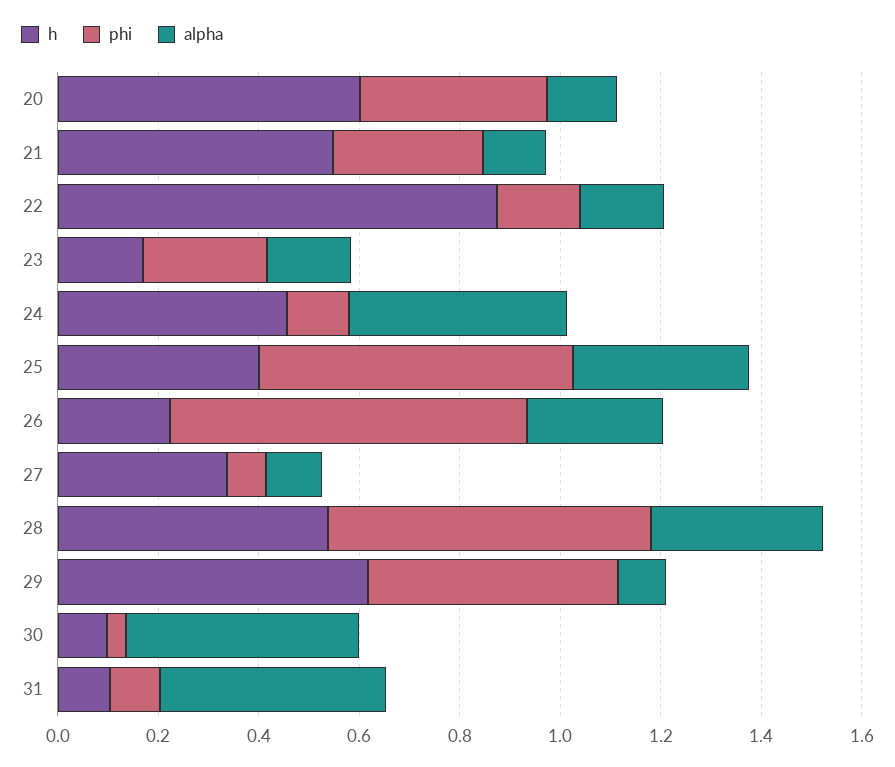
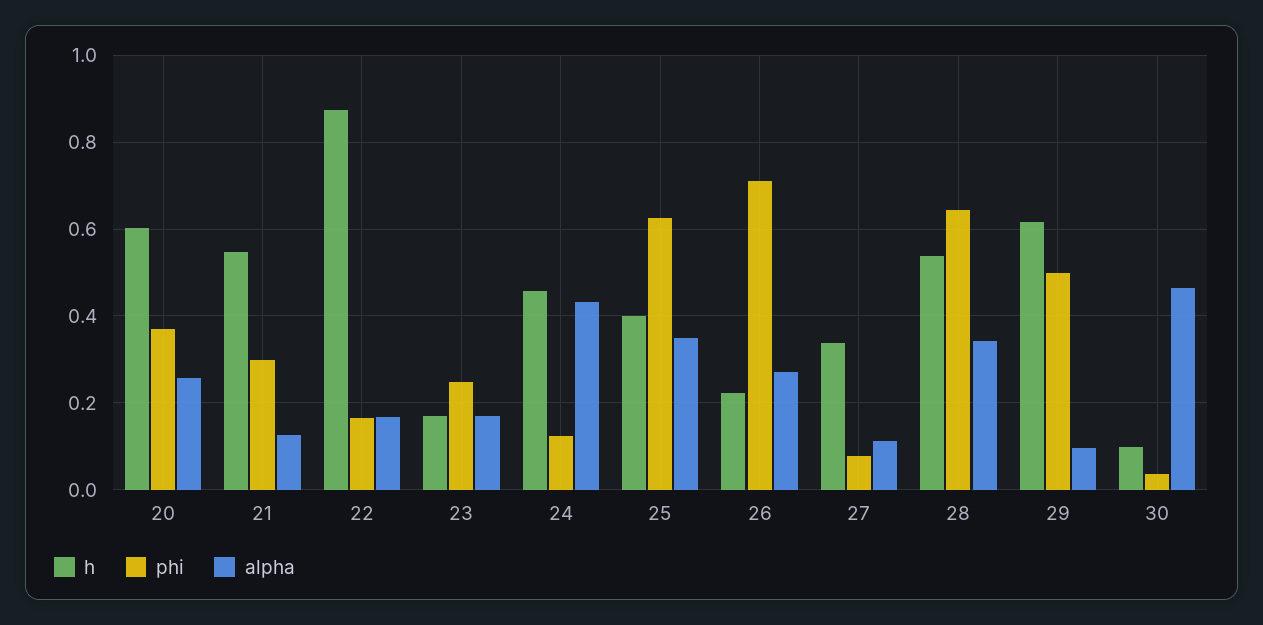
alpha, 20: 0.15 -> 0.26
h, 31: 0.1 -> none
phi, 31: 0.1 -> none
alpha, 31: 0.45 -> none

